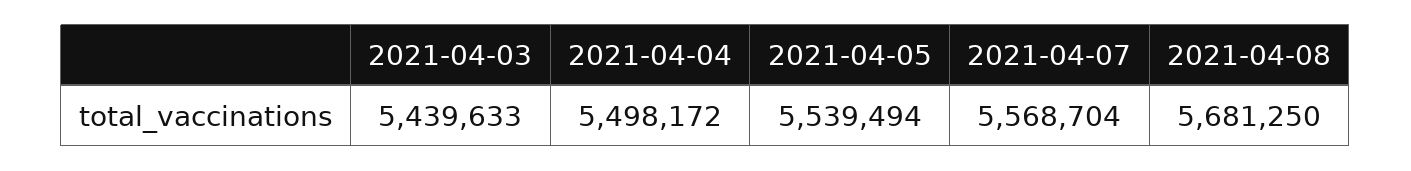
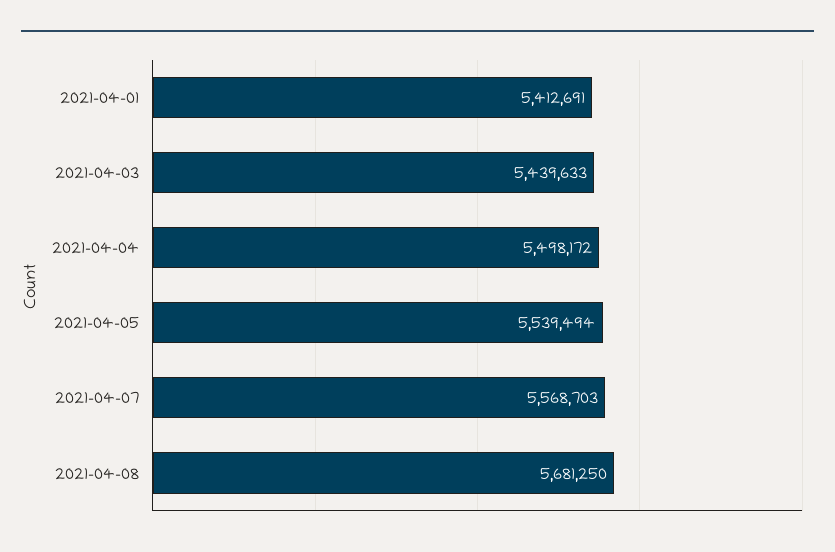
2021-04-07: 5568704 -> 5568703
2021-04-01: none -> 5412691

